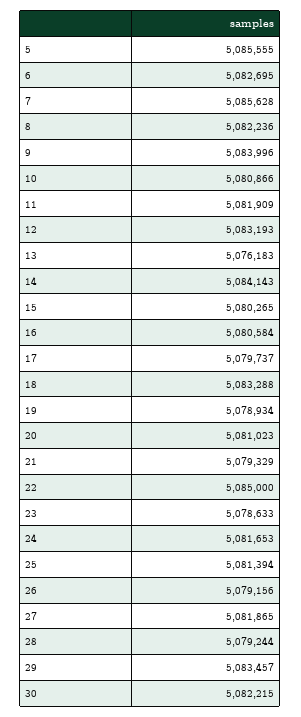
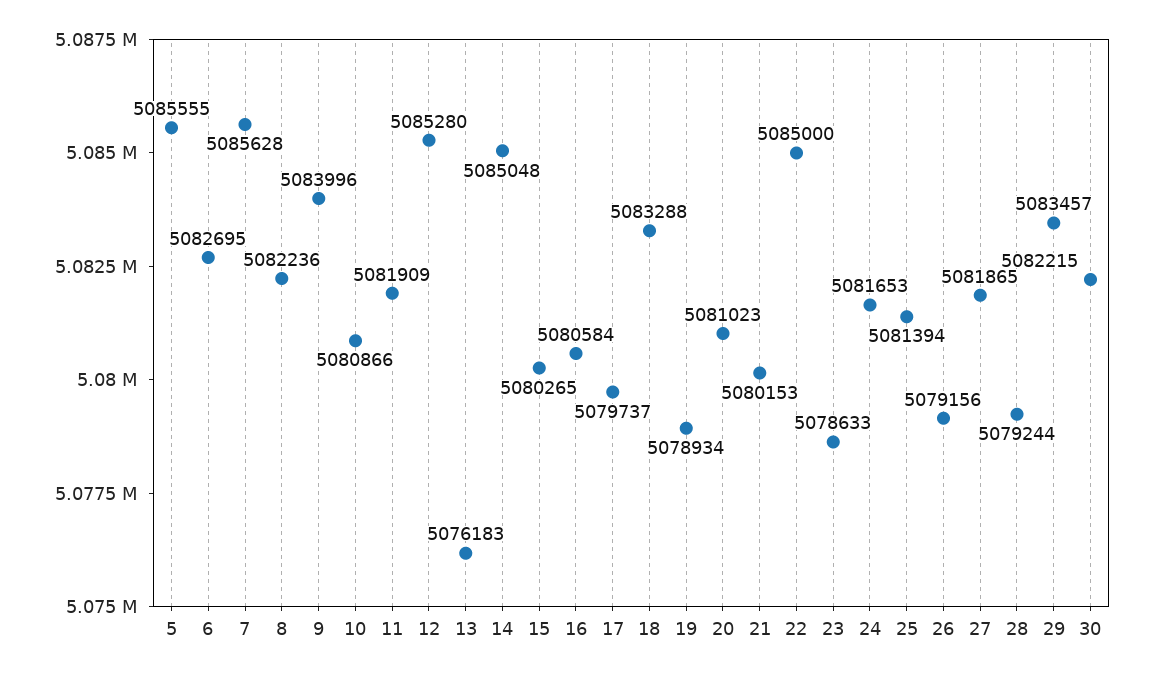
12: 5083193 -> 5085280
14: 5084143 -> 5085048
21: 5079329 -> 5080153

